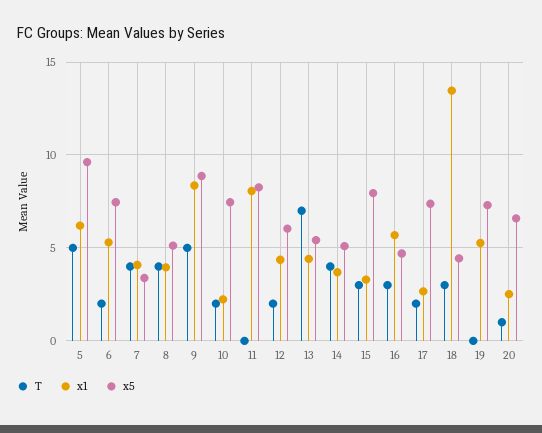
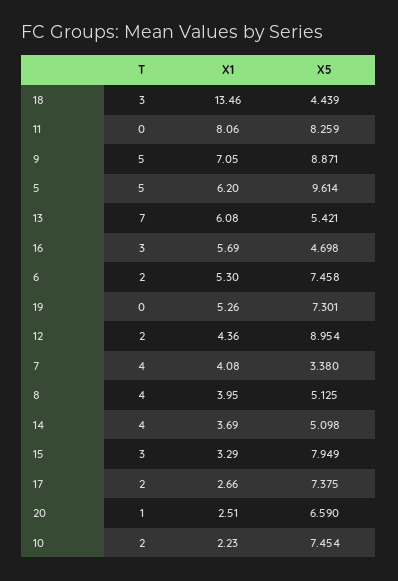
x1, 9: 8.5 -> 7.05
x5, 12: 6 -> 8.954
x1, 13: 4.5 -> 6.08

